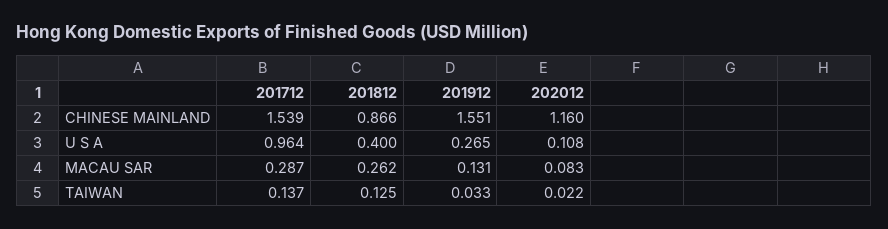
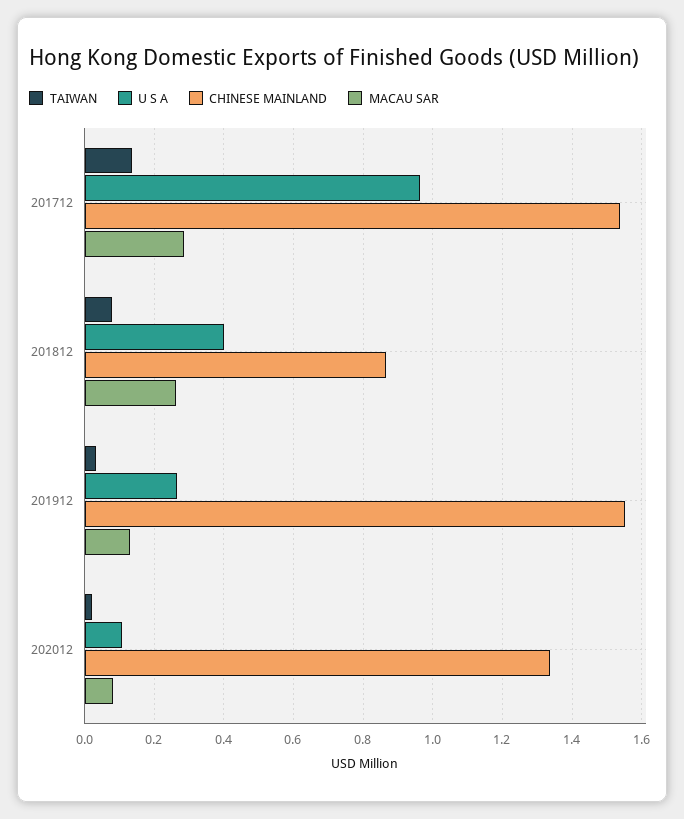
CHINESE MAINLAND, 202012: 1.16 -> 1.34
TAIWAN, 201812: 0.125 -> 0.08

